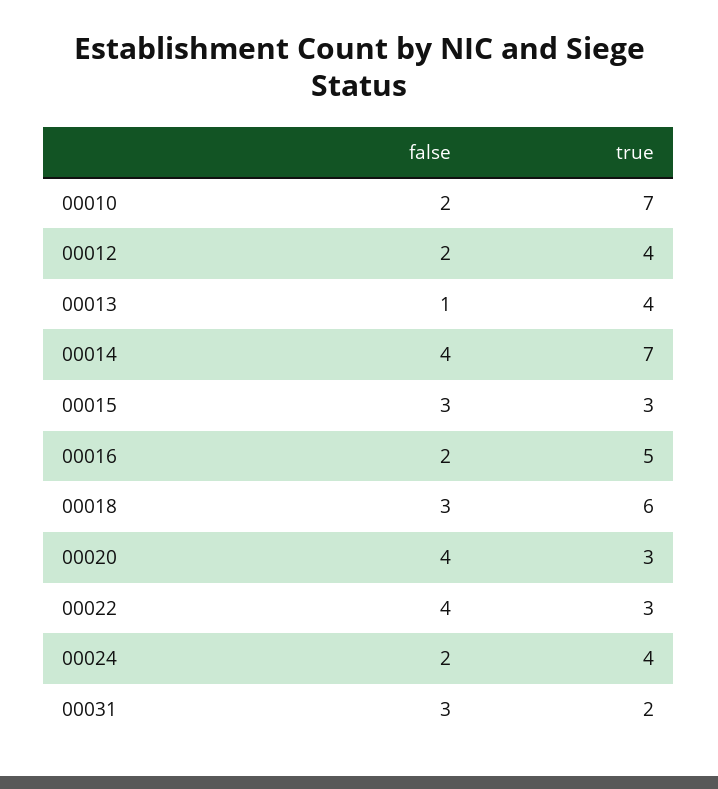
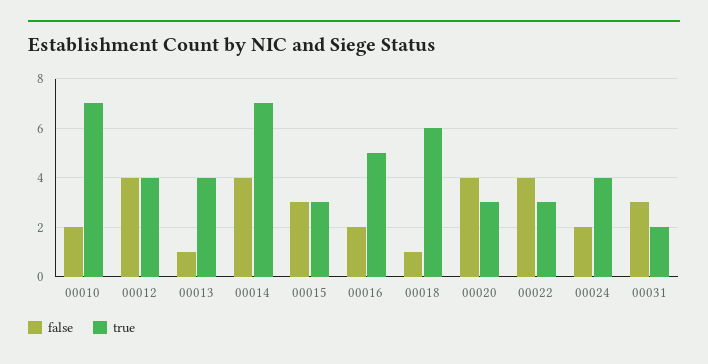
false, 00012: 2 -> 4
false, 00018: 3 -> 1

